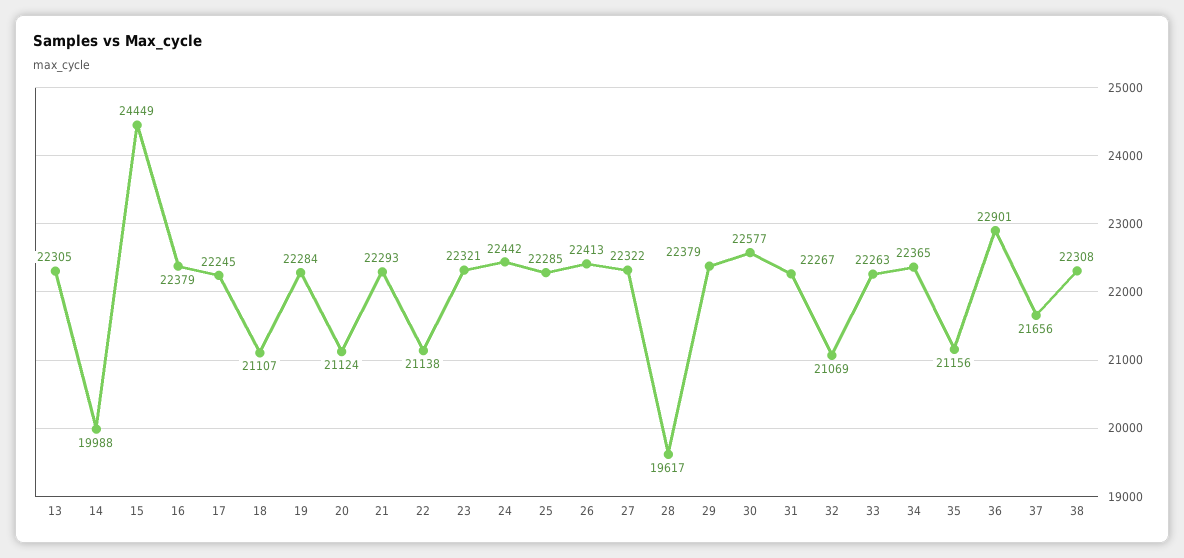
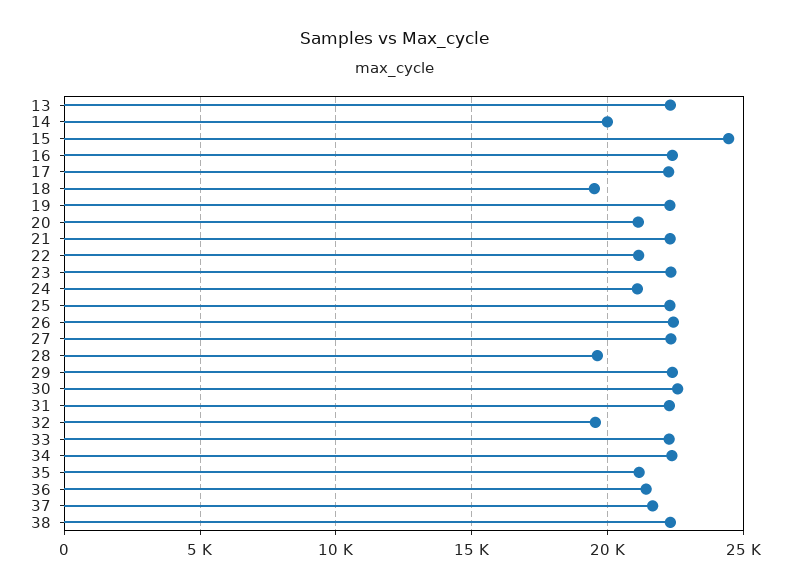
18: 21107 -> 19500
24: 22442 -> 21000
32: 21069 -> 19500
36: 22901 -> 21500

